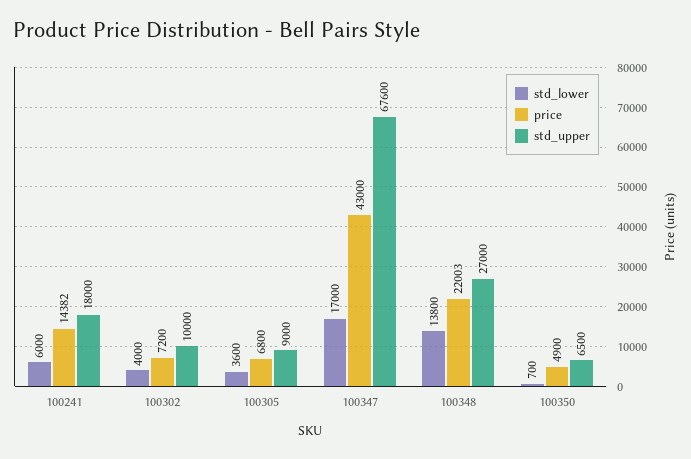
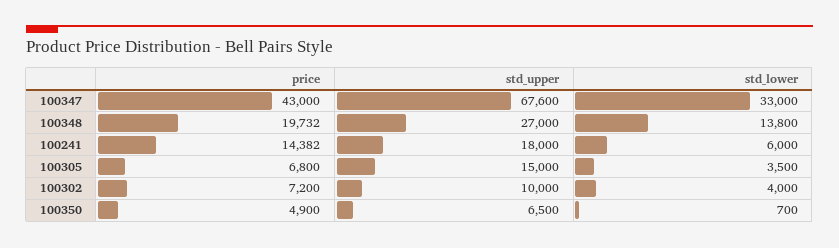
std_lower, 100305: 3600 -> 3500
std_upper, 100305: 9000 -> 15000
std_lower, 100347: 17000 -> 33000
price, 100348: 22003 -> 19732

